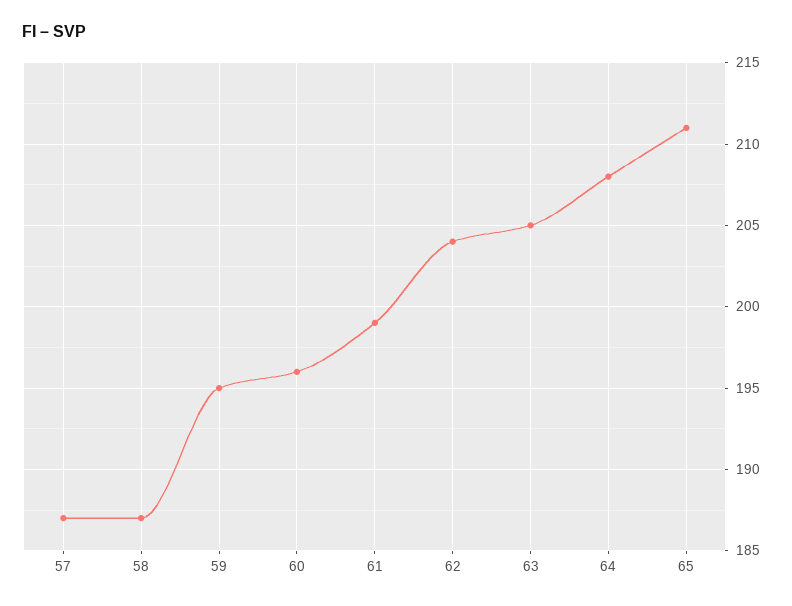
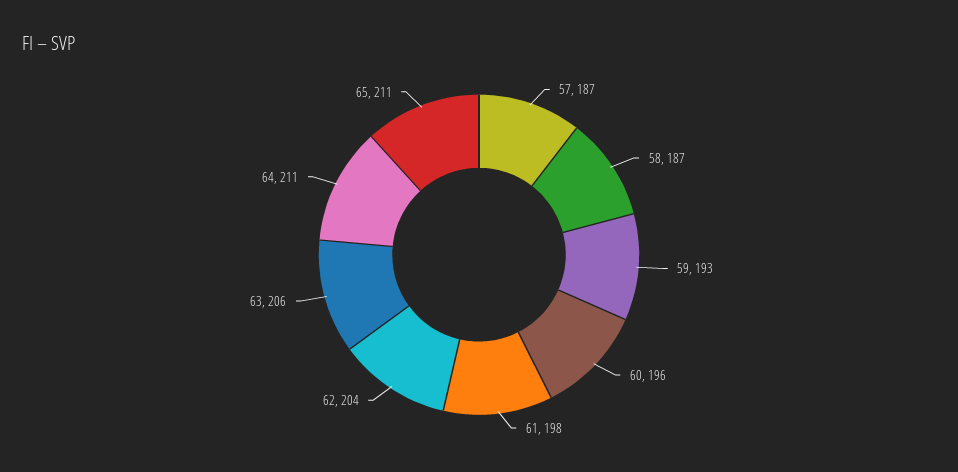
59: 195 -> 193
61: 199 -> 198
63: 205 -> 206
64: 208 -> 211

